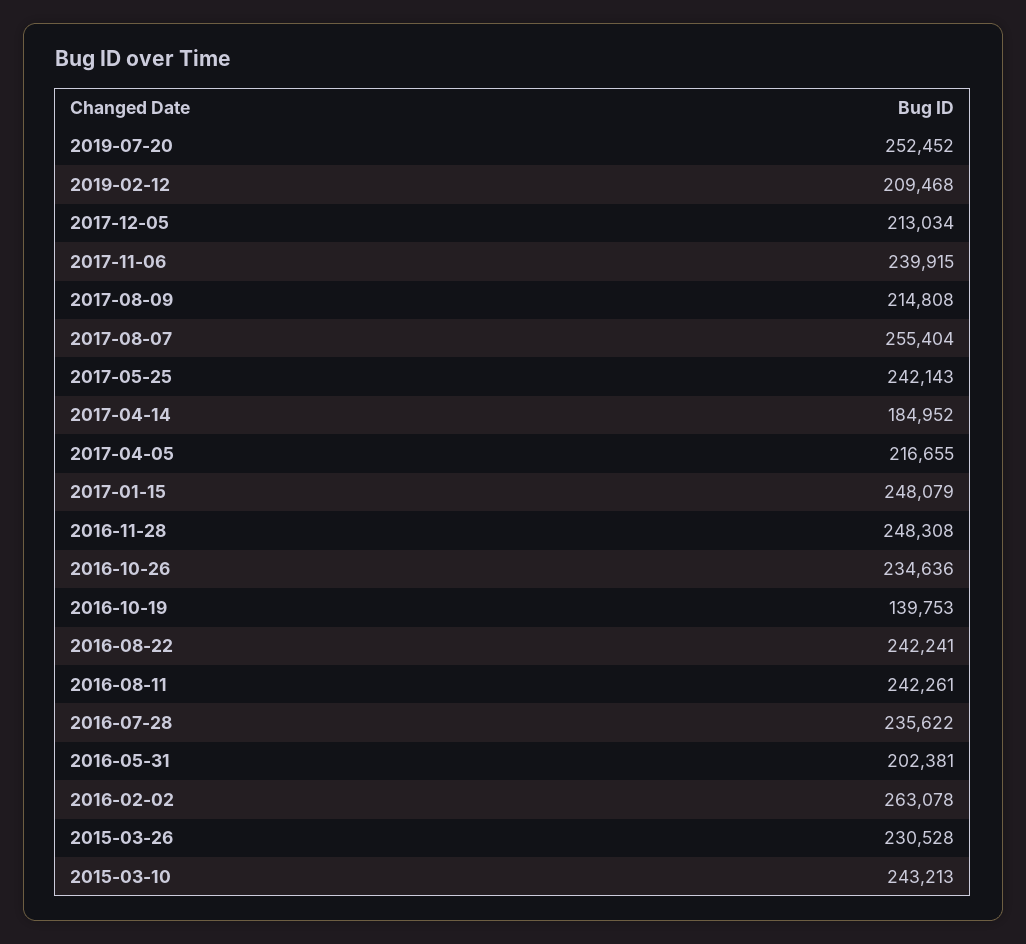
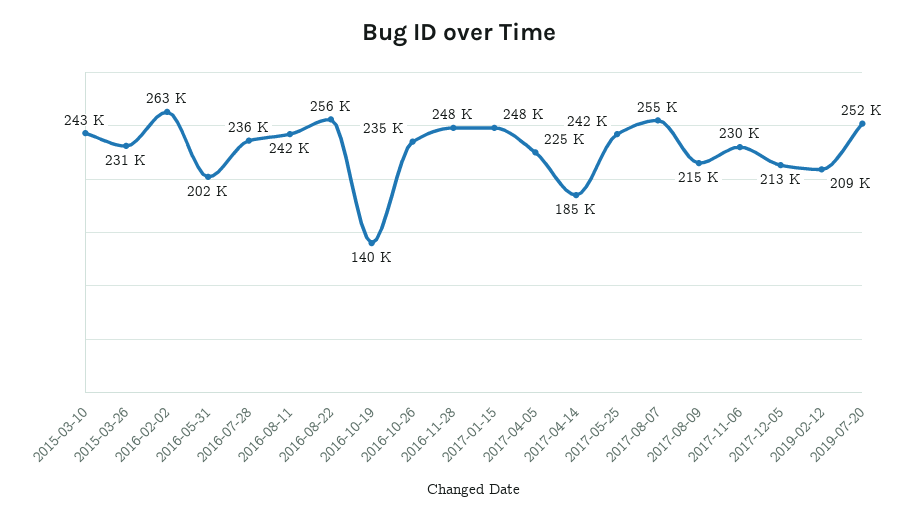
2017-11-06: 239915 -> 230000
2017-04-05: 216655 -> 225000
2016-08-22: 242241 -> 256000

